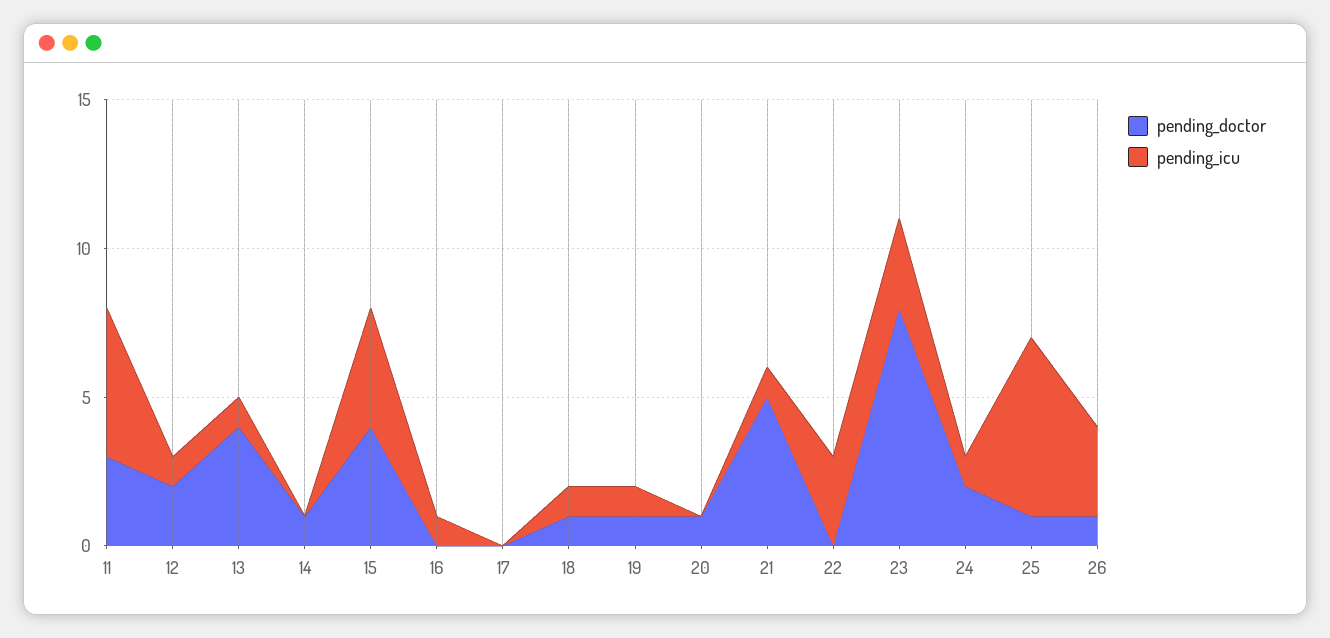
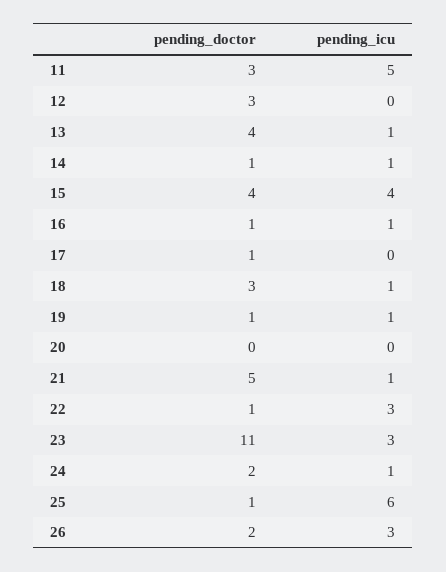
pending_doctor, 12: 2 -> 3
pending_icu, 12: 1 -> 0
pending_icu, 14: 0 -> 1
pending_doctor, 16: 0 -> 1
pending_doctor, 17: 0 -> 1
pending_doctor, 18: 1 -> 3
pending_doctor, 20: 1 -> 0
pending_doctor, 22: 0 -> 1
pending_doctor, 23: 8 -> 11
pending_doctor, 26: 1 -> 2

